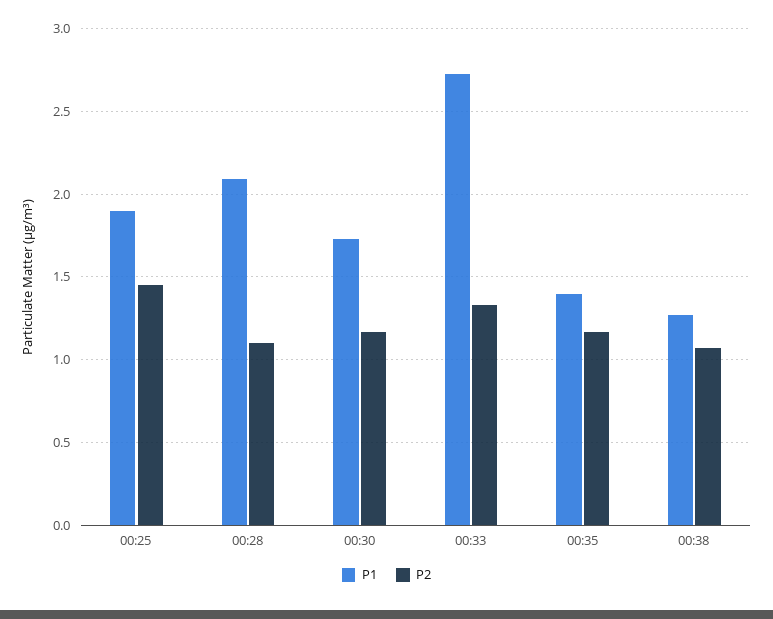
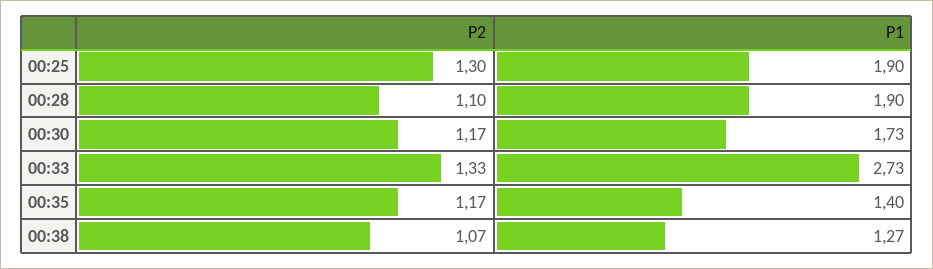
P2, 00:25: 1.45 -> 1.3
P1, 00:28: 2.1 -> 1.9

